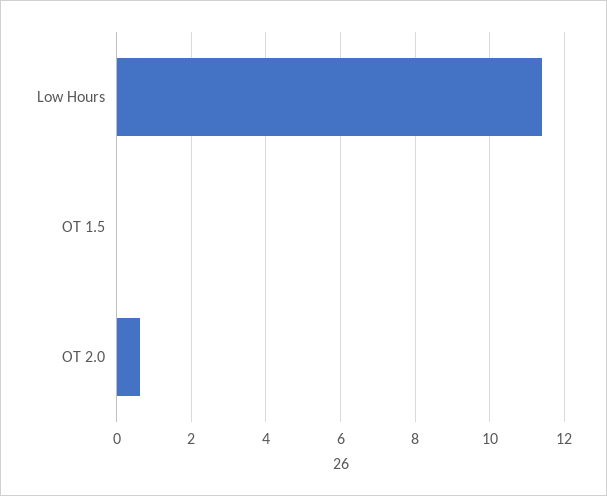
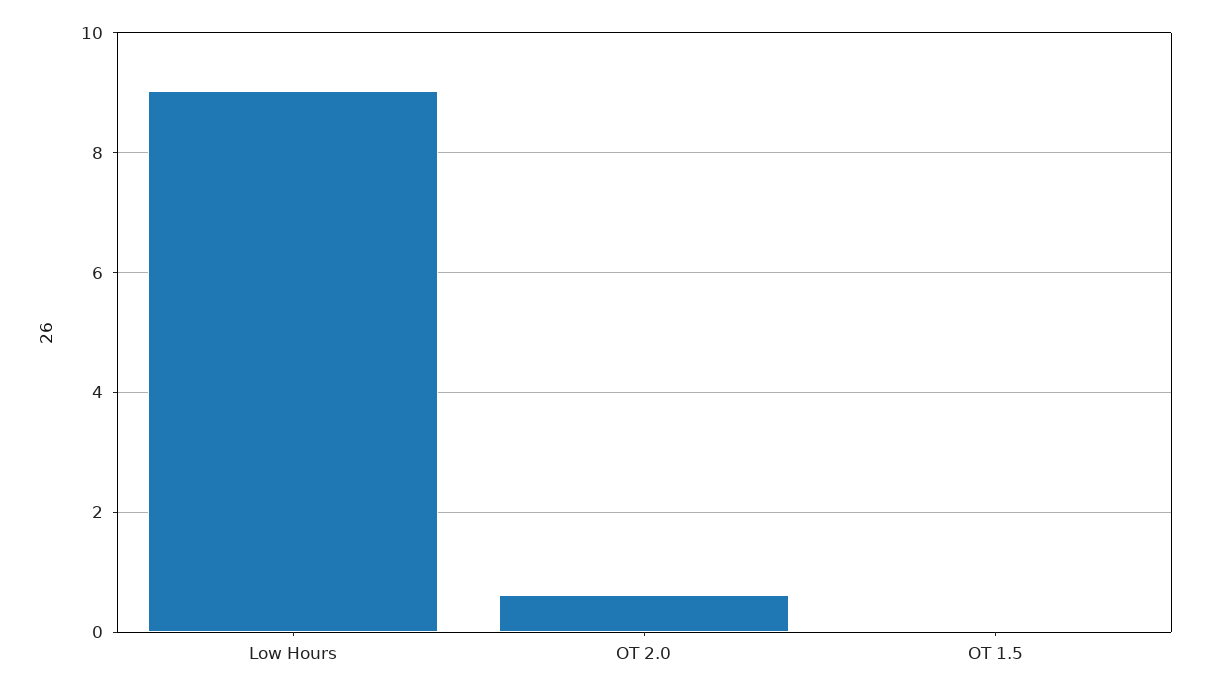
Low Hours: 11.4 -> 9

